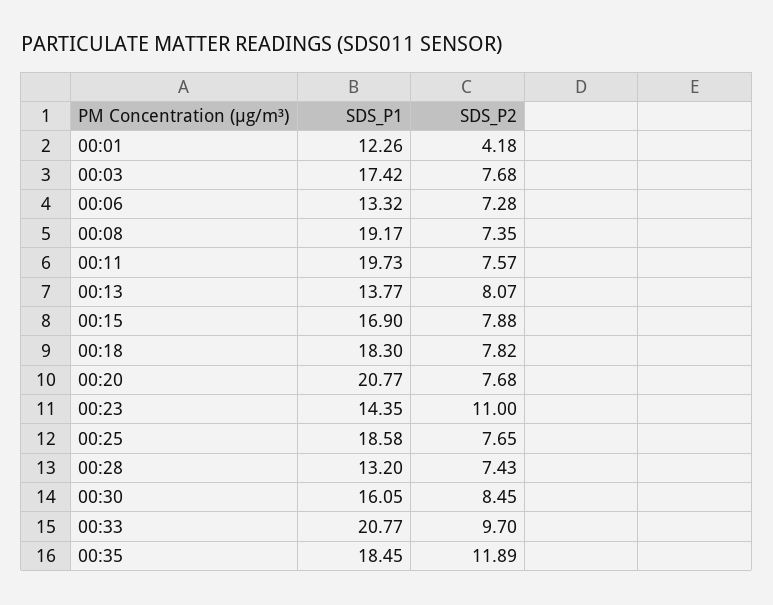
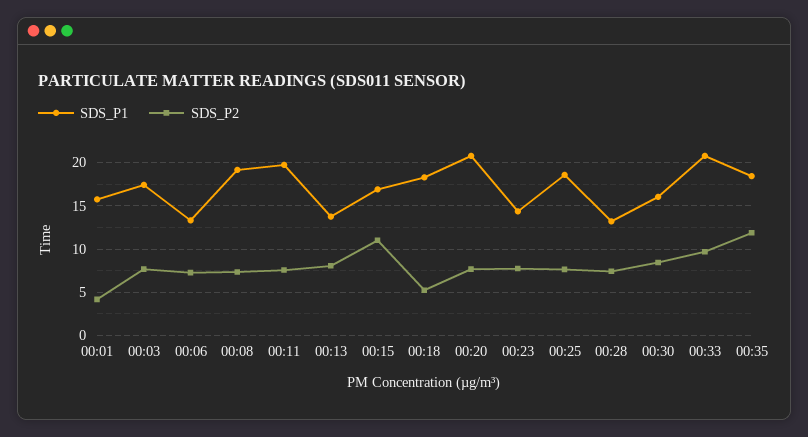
SDS_P1, 00:01: 12.26 -> 16
SDS_P2, 00:15: 7.88 -> 11
SDS_P2, 00:18: 7.82 -> 5
SDS_P2, 00:23: 11 -> 8

